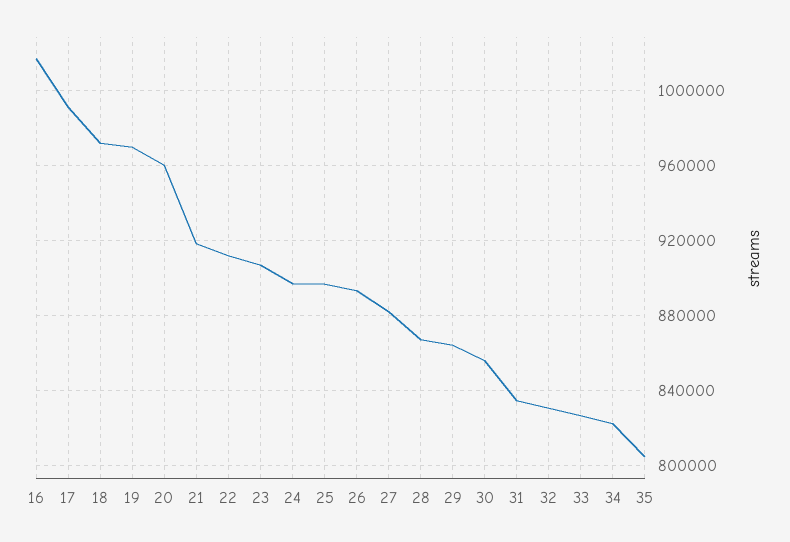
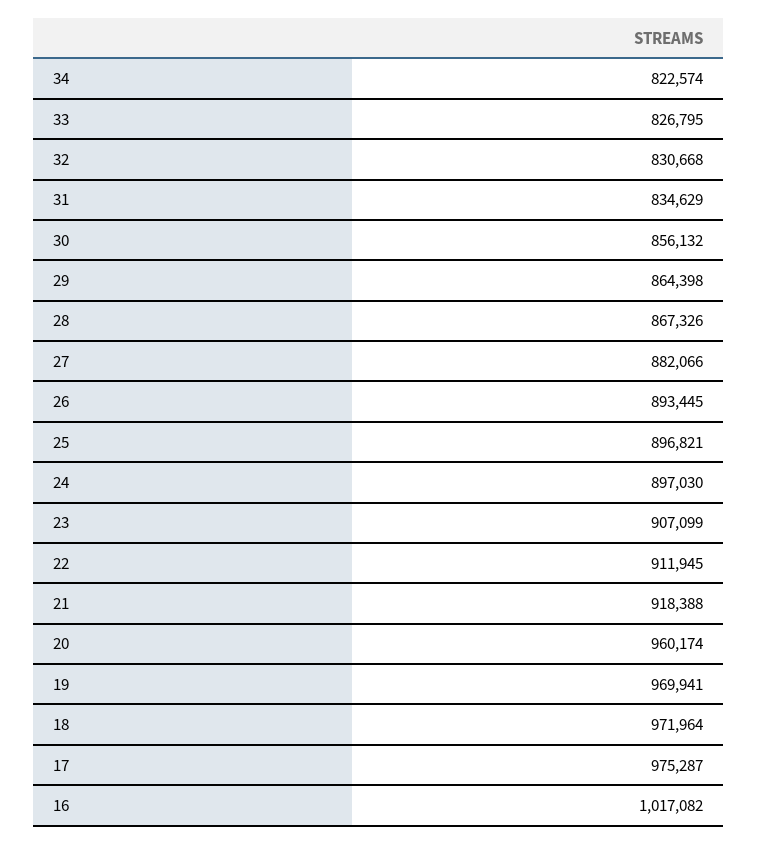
17: 990000 -> 975287
35: 805000 -> none

